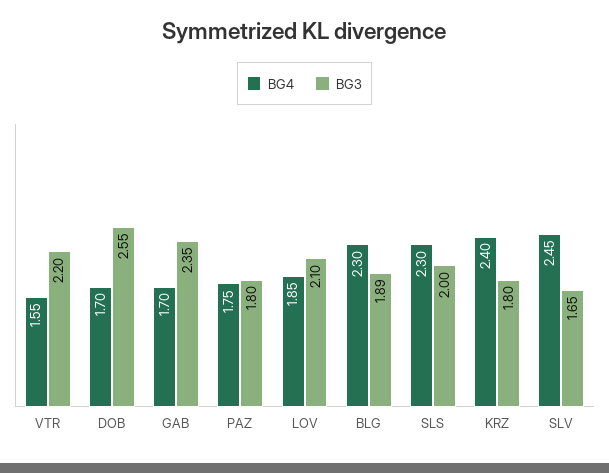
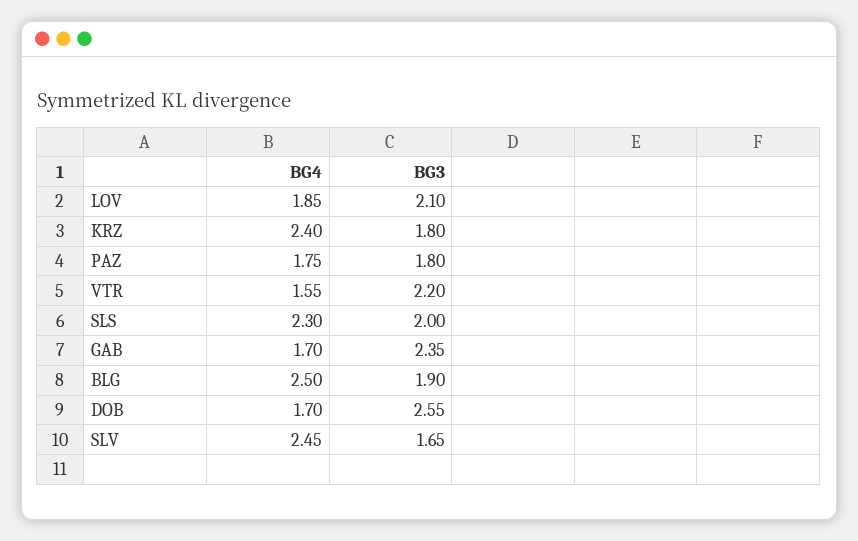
BG4, BLG: 2.3 -> 2.5
BG3, BLG: 1.89 -> 1.9

